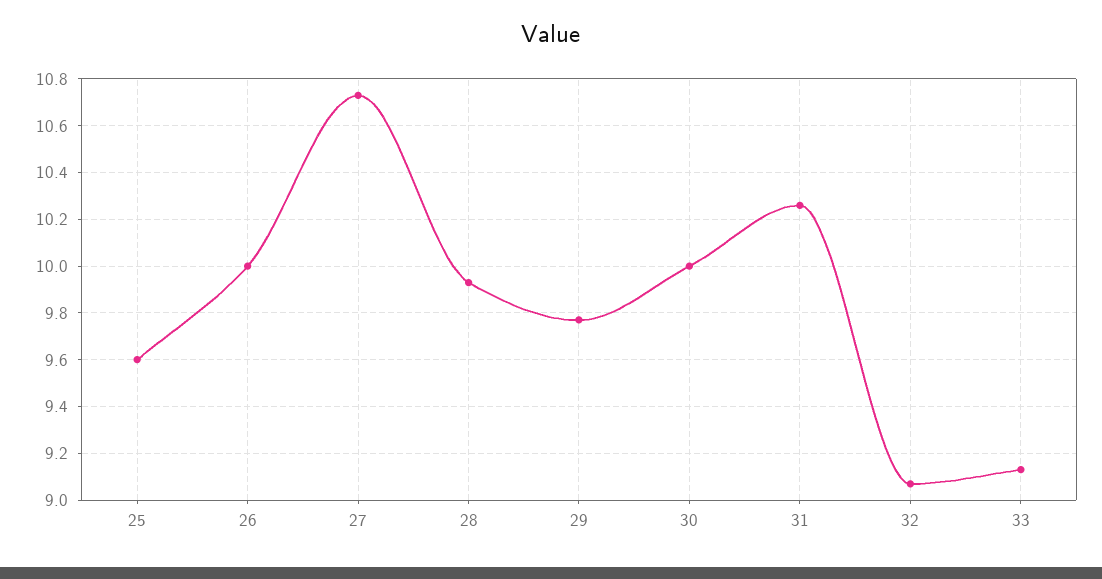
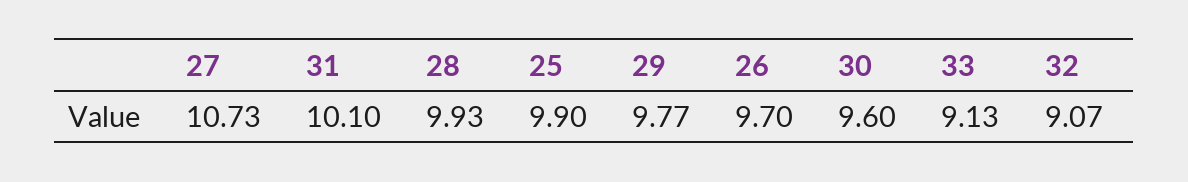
25: 9.6 -> 9.9
26: 10 -> 9.7
30: 10 -> 9.6
31: 10.25 -> 10.1

